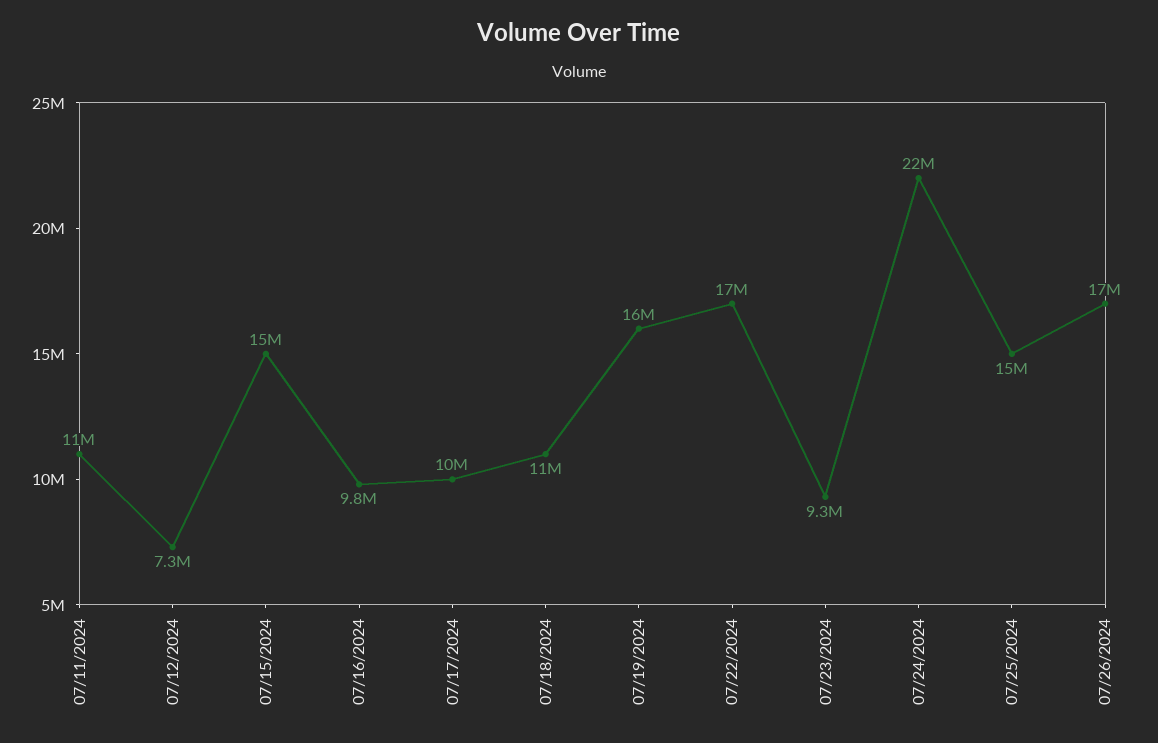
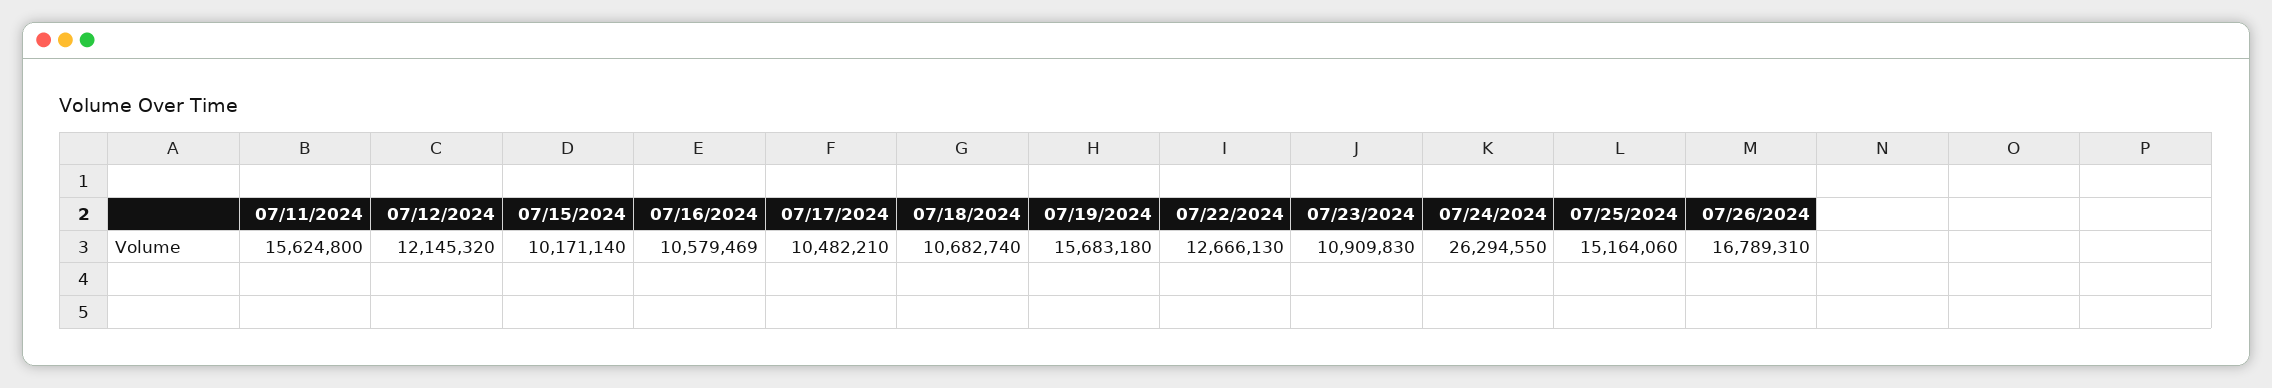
07/11/2024: 11000000 -> 15624800
07/12/2024: 7300000 -> 12145320
07/15/2024: 15000000 -> 10171140
07/16/2024: 9800000 -> 10579469
07/22/2024: 17000000 -> 12666130
07/23/2024: 9300000 -> 10909830
07/24/2024: 22000000 -> 26294550

